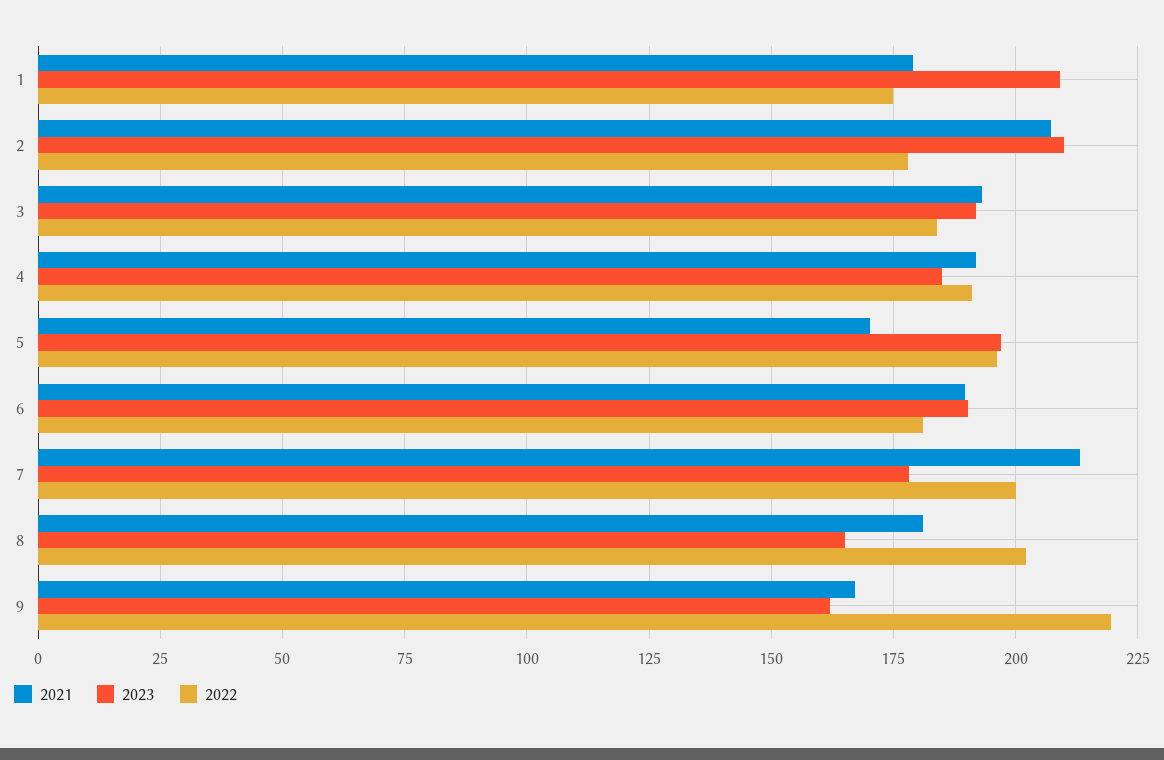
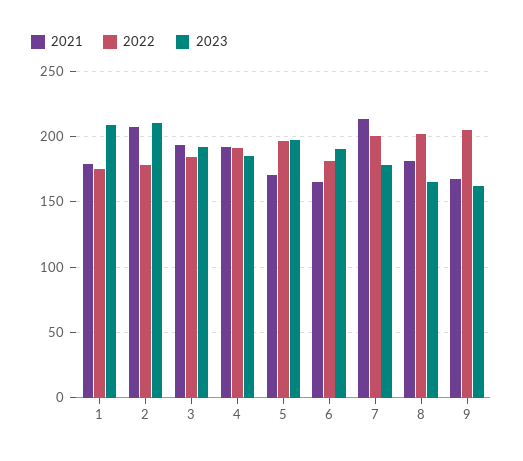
2021, 6: 190 -> 165
2022, 9: 220 -> 205

